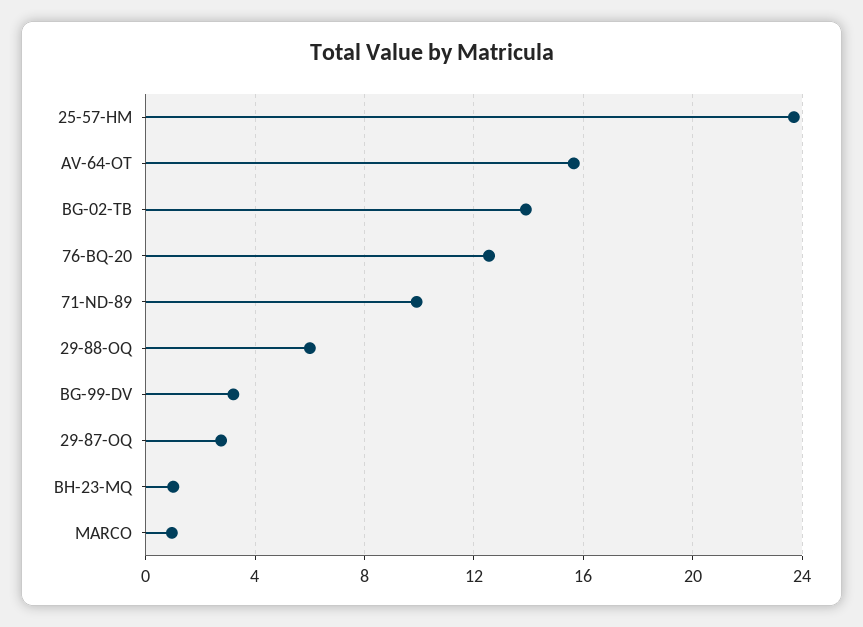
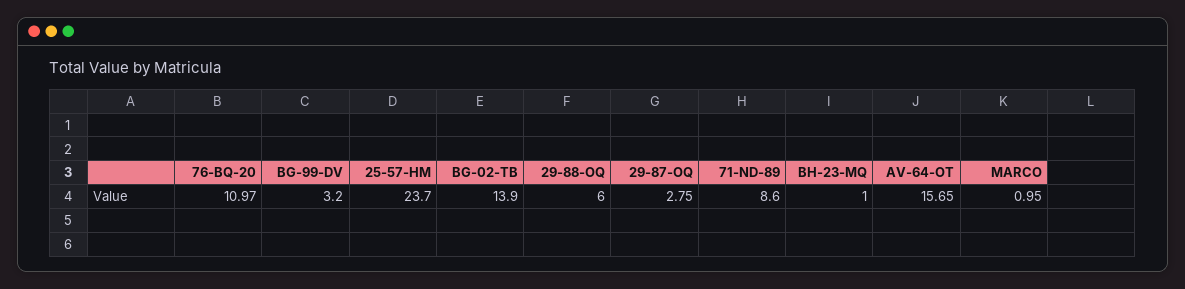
76-BQ-20: 12.5 -> 10.97
71-ND-89: 10 -> 8.6

